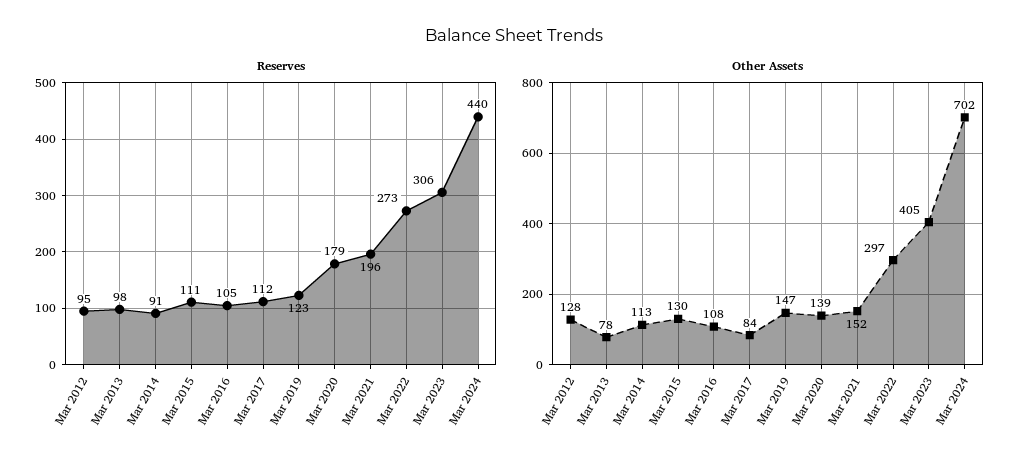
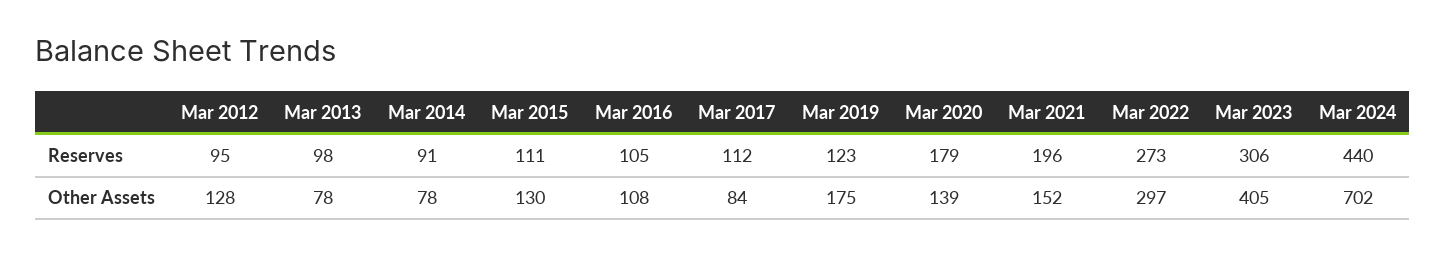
Other Assets, Mar 2014: 113 -> 78
Other Assets, Mar 2019: 147 -> 175

